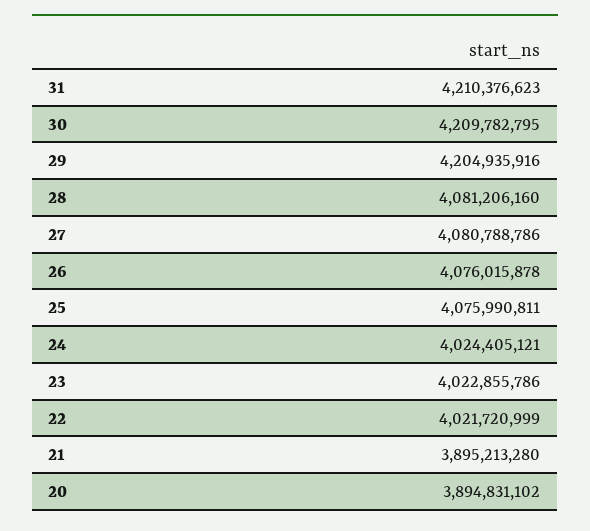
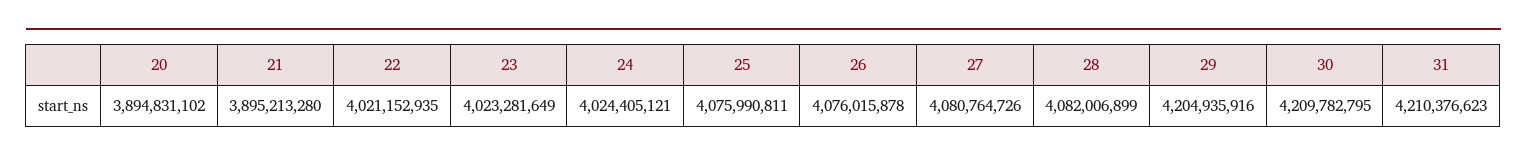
28: 4081206160 -> 4082006899
27: 4080788786 -> 4080764726
23: 4022855786 -> 4023281649
22: 4021720999 -> 4021152935

